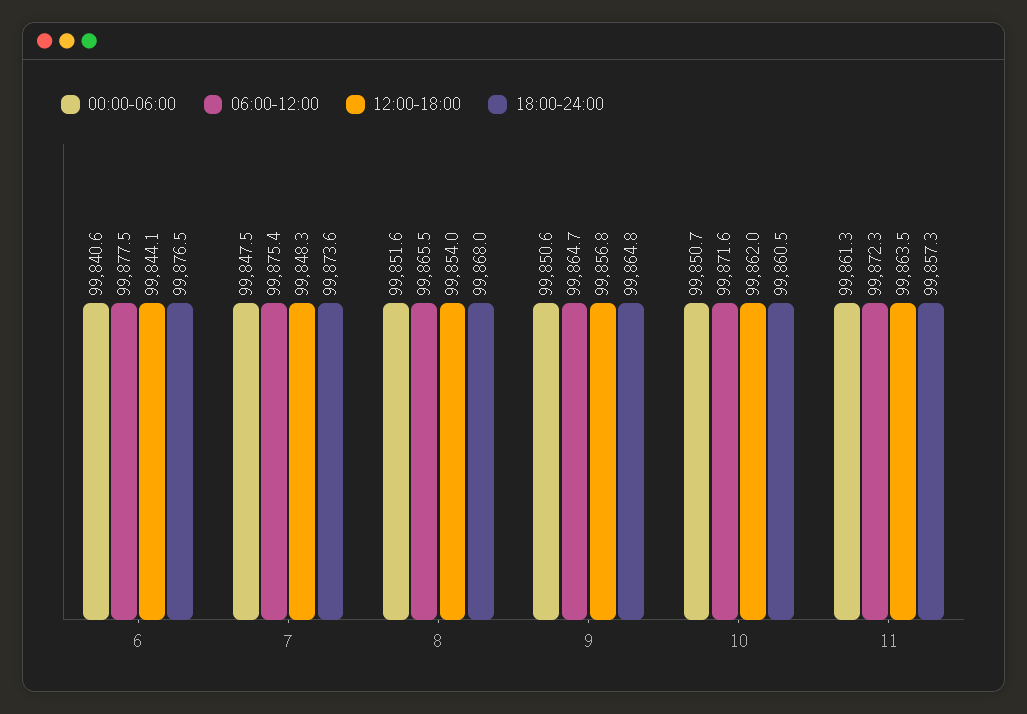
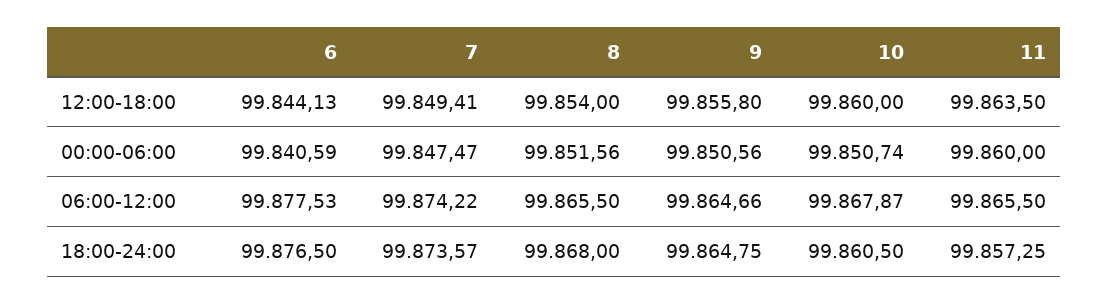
06:00-12:00, 7: 99875.4 -> 99874.22
12:00-18:00, 7: 99848.3 -> 99849.41
12:00-18:00, 9: 99856.8 -> 99855.8
06:00-12:00, 10: 99871.6 -> 99867.87
12:00-18:00, 10: 99862 -> 99860
00:00-06:00, 11: 99861.3 -> 99860
06:00-12:00, 11: 99872.3 -> 99865.5

